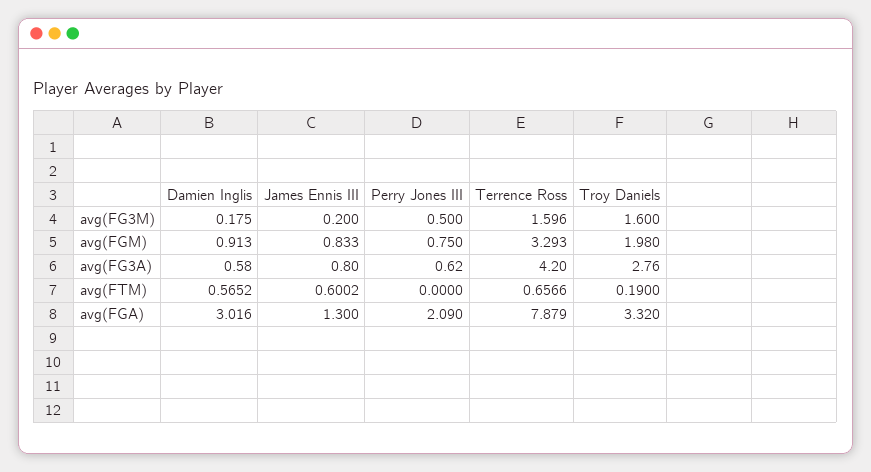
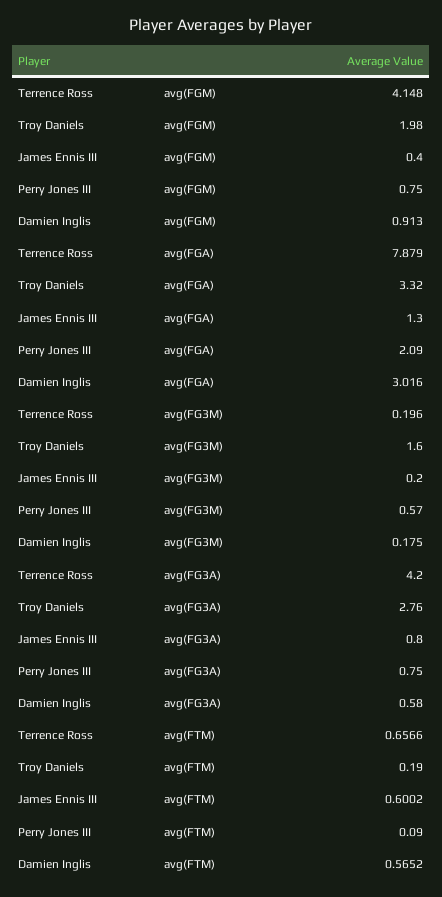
Perry Jones III, avg(FG3M): 0.5 -> 0.57
Terrence Ross, avg(FG3M): 1.596 -> 0.196
James Ennis III, avg(FGM): 0.833 -> 0.4
Terrence Ross, avg(FGM): 3.293 -> 4.148
Perry Jones III, avg(FG3A): 0.62 -> 0.75
Perry Jones III, avg(FTM): 0 -> 0.09

